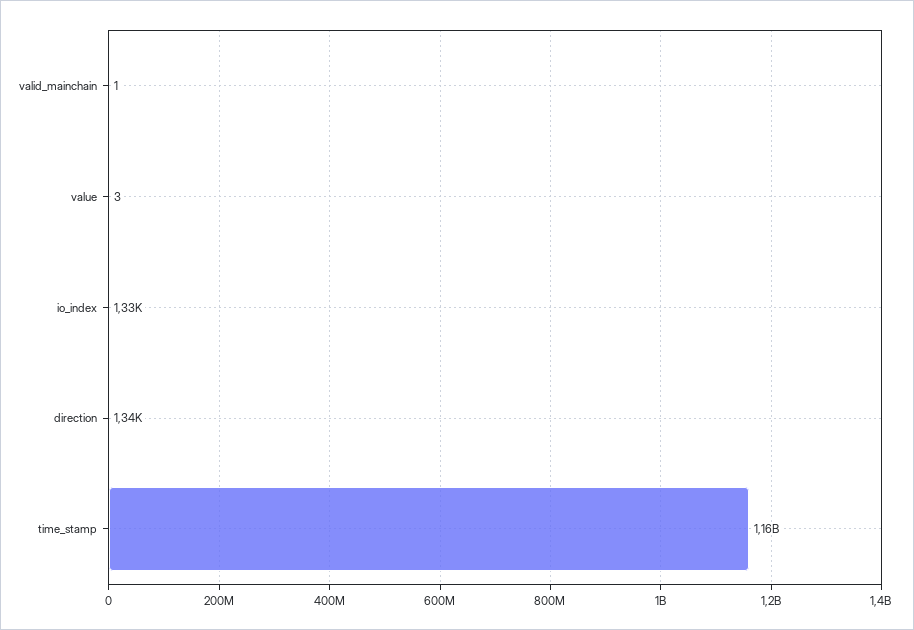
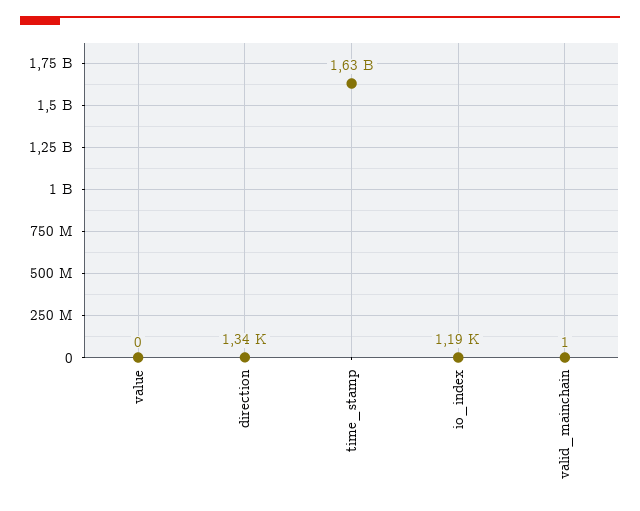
value: 3 -> 0
io_index: 1330 -> 1190
time_stamp: 1160000000 -> 1630000000

